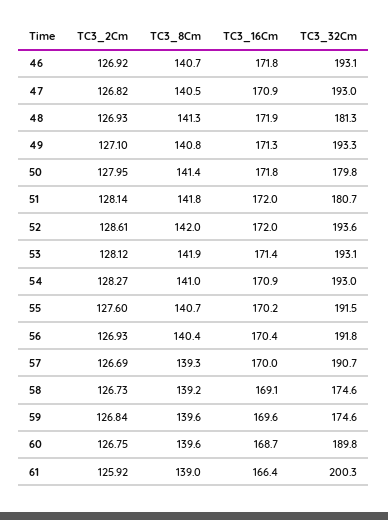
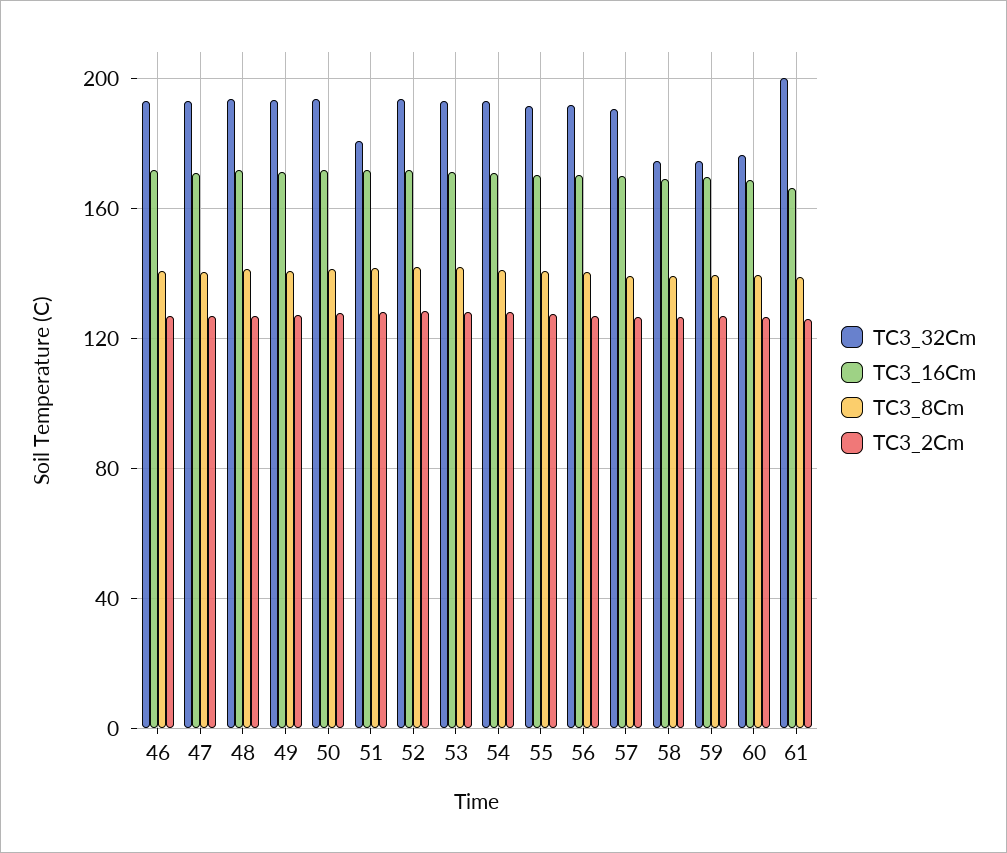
TC3_32Cm, 48: 181.3 -> 195
TC3_32Cm, 50: 179.8 -> 195
TC3_32Cm, 60: 189.8 -> 175

